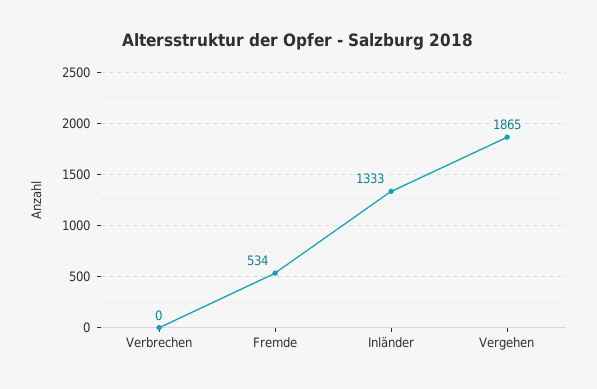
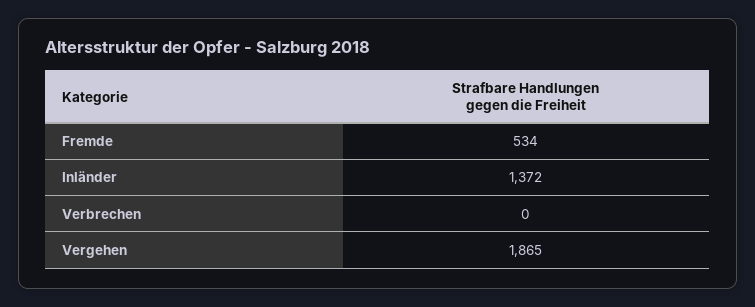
Inländer: 1333 -> 1372

